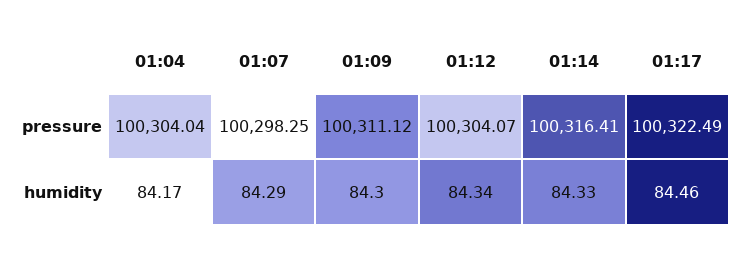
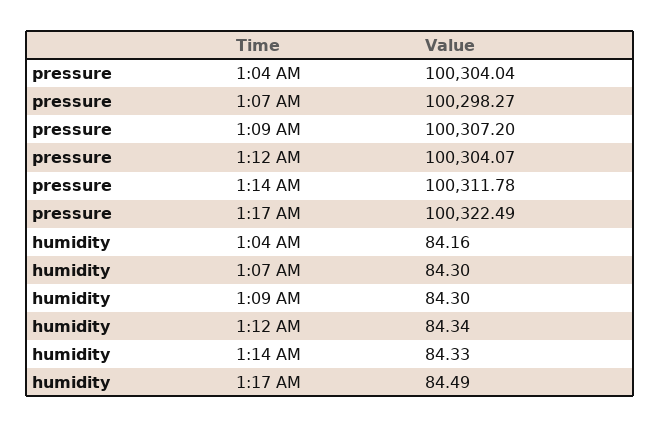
01:07, pressure: 100298.25 -> 100298.27
01:09, pressure: 100311.12 -> 100307.2
01:14, pressure: 100316.41 -> 100311.78
01:04, humidity: 84.17 -> 84.16
01:07, humidity: 84.29 -> 84.3
01:17, humidity: 84.46 -> 84.49

